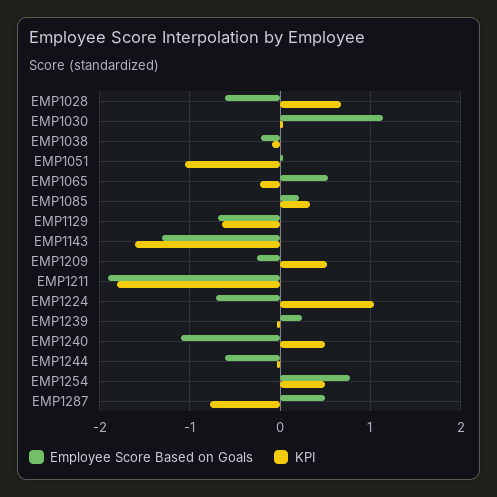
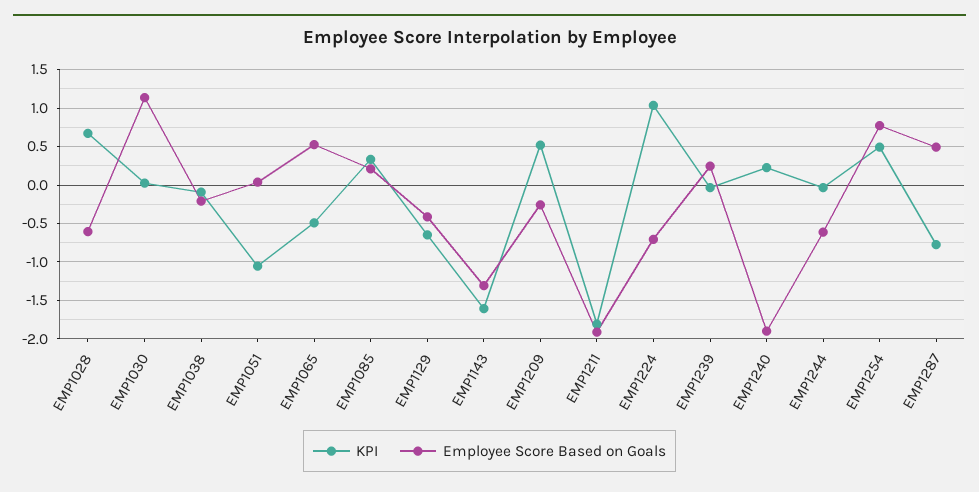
KPI, EMP1065: -0.2 -> -0.5
Employee Score Based on Goals, EMP1129: -0.7 -> -0.4
Employee Score Based on Goals, EMP1240: -1.1 -> -1.9
KPI, EMP1240: 0.5 -> 0.2

